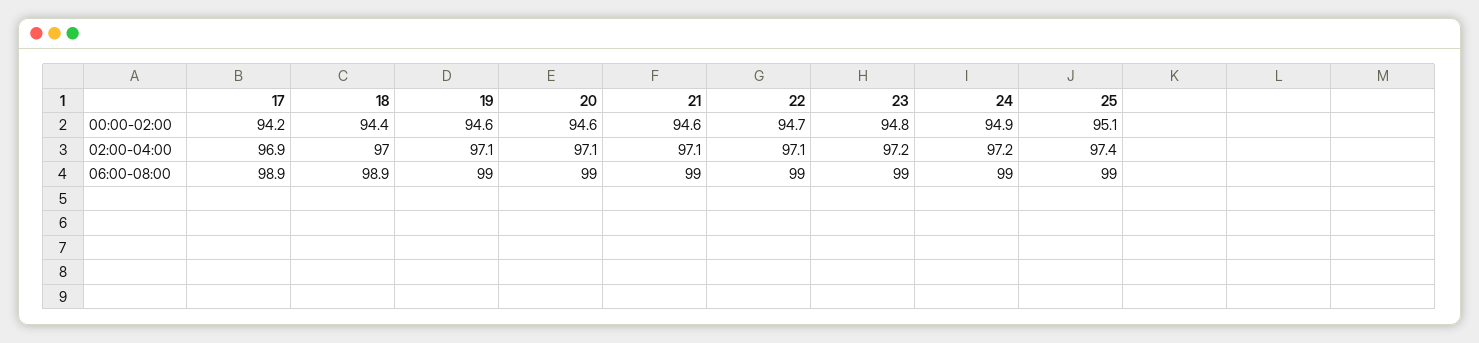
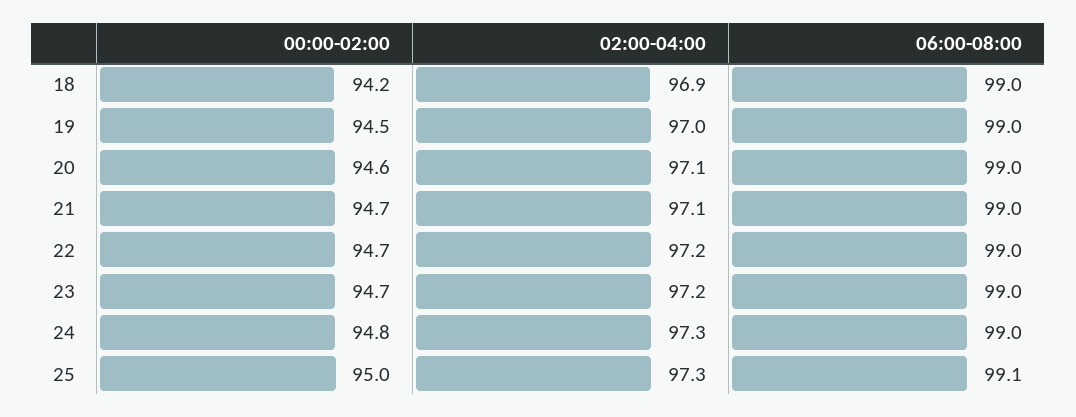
17, 00:00-02:00: 94.2 -> none
18, 00:00-02:00: 94.4 -> 94.2
19, 00:00-02:00: 94.6 -> 94.5
21, 00:00-02:00: 94.6 -> 94.7
23, 00:00-02:00: 94.8 -> 94.7
24, 00:00-02:00: 94.9 -> 94.8
25, 00:00-02:00: 95.1 -> 95
17, 02:00-04:00: 96.9 -> none
18, 02:00-04:00: 97 -> 96.9
19, 02:00-04:00: 97.1 -> 97
22, 02:00-04:00: 97.1 -> 97.2
24, 02:00-04:00: 97.2 -> 97.3
25, 02:00-04:00: 97.4 -> 97.3
17, 06:00-08:00: 98.9 -> none
18, 06:00-08:00: 98.9 -> 99
25, 06:00-08:00: 99 -> 99.1

